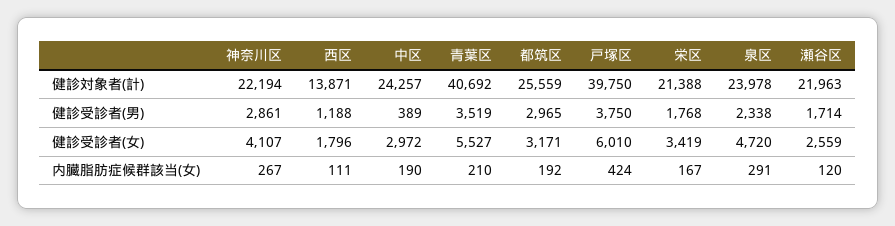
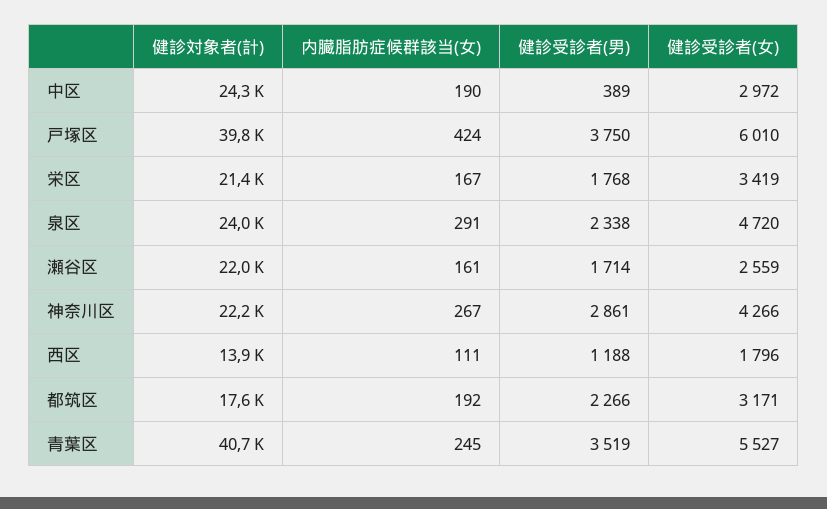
都筑区, 健診対象者(計): 25559 -> 17600
都筑区, 健診受診者(男): 2965 -> 2266
神奈川区, 健診受診者(女): 4107 -> 4266
青葉区, 内臓脂肪症候群該当(女): 210 -> 245
瀬谷区, 内臓脂肪症候群該当(女): 120 -> 161

